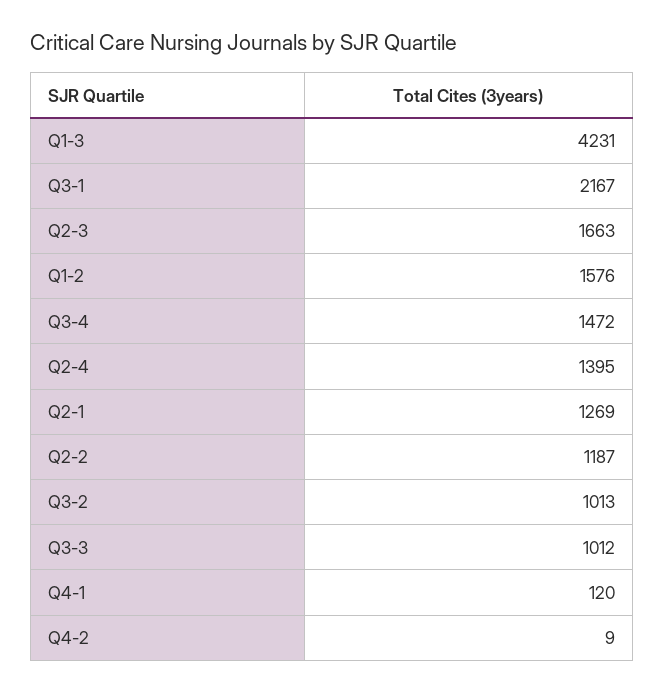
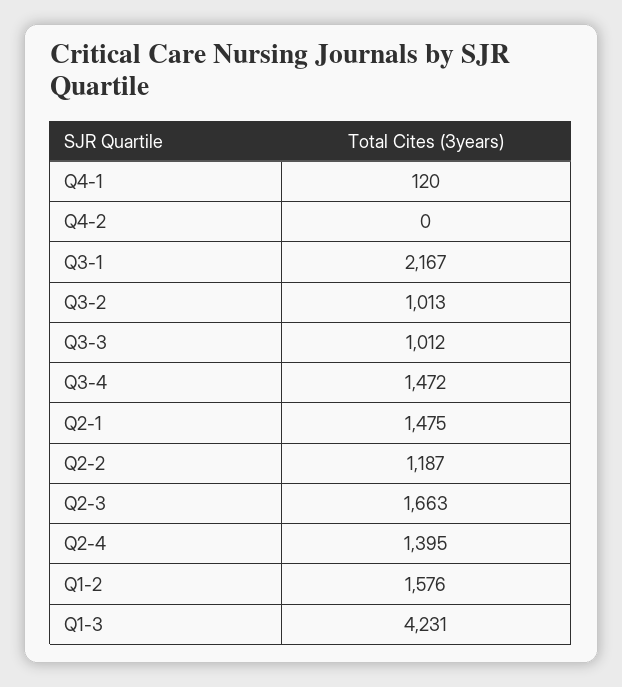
Q2-1: 1269 -> 1475
Q4-2: 9 -> 0

